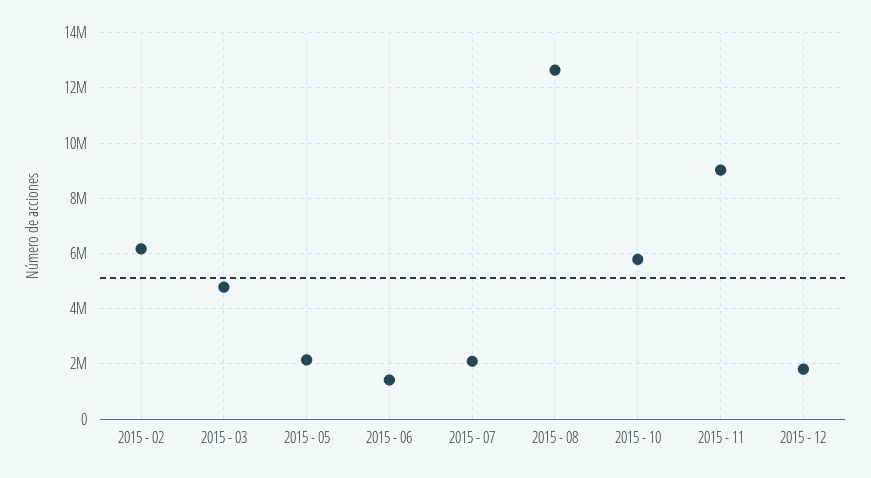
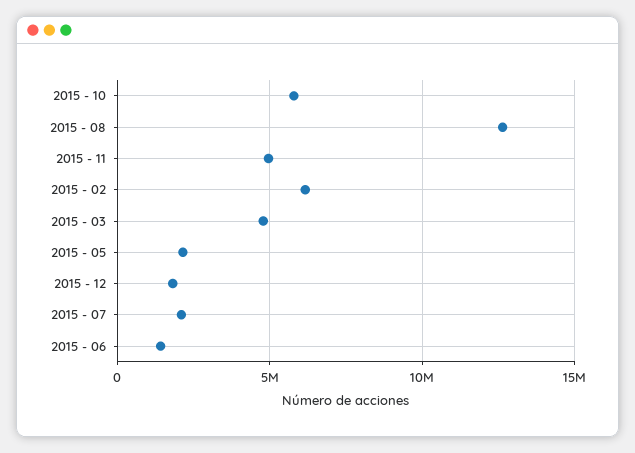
2015 - 11: 9000000 -> 5000000

